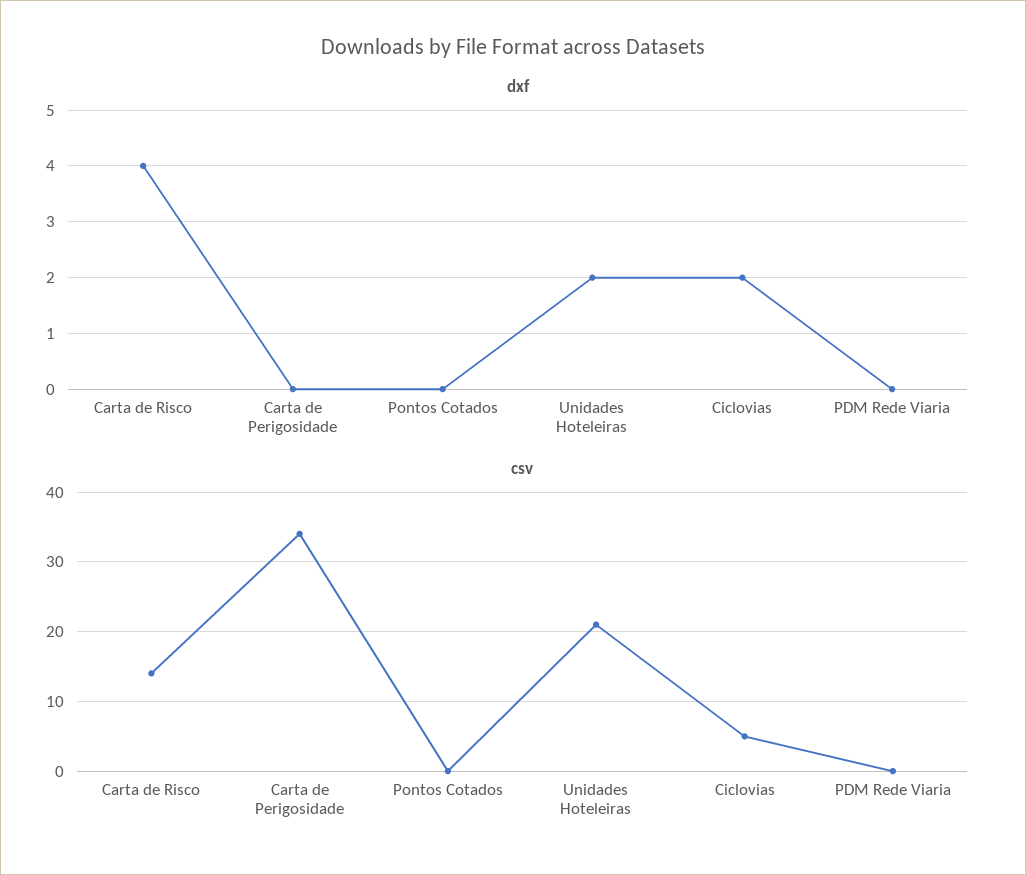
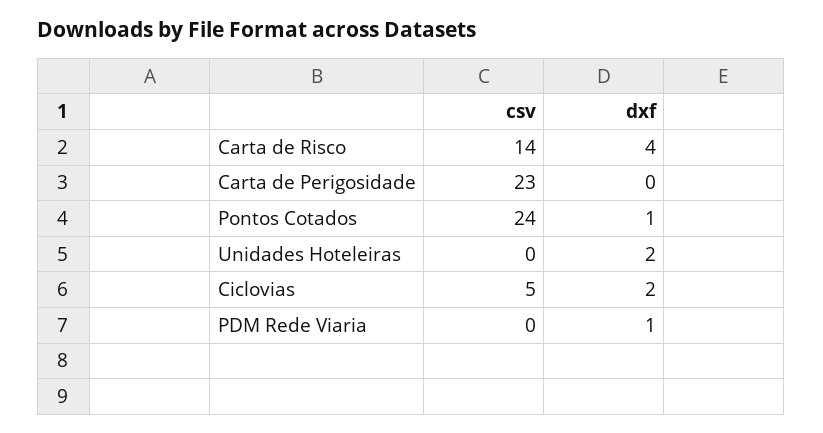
dxf, Pontos Cotados: 0 -> 1
dxf, PDM Rede Viaria: 0 -> 1
csv, Carta de Perigosidade: 34 -> 23
csv, Pontos Cotados: 0 -> 24
csv, Unidades Hoteleiras: 21 -> 0

